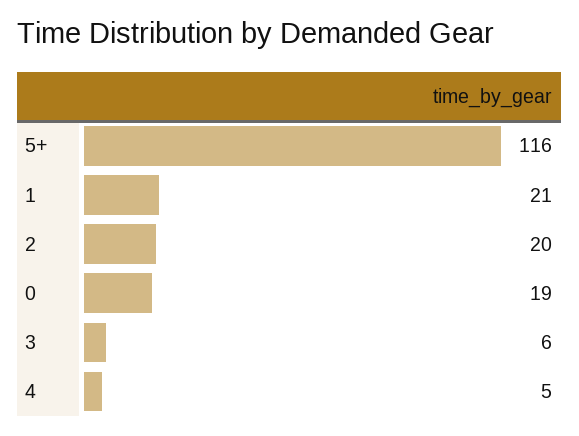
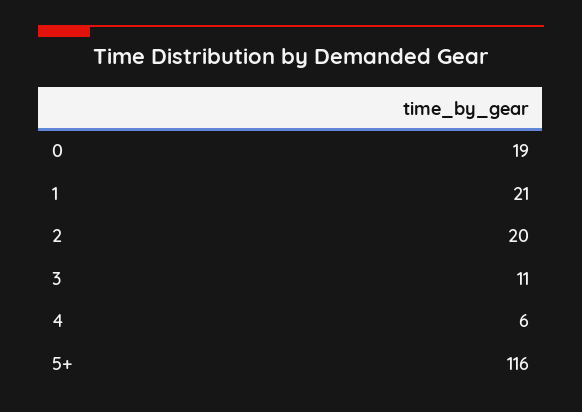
3: 6 -> 11
4: 5 -> 6

